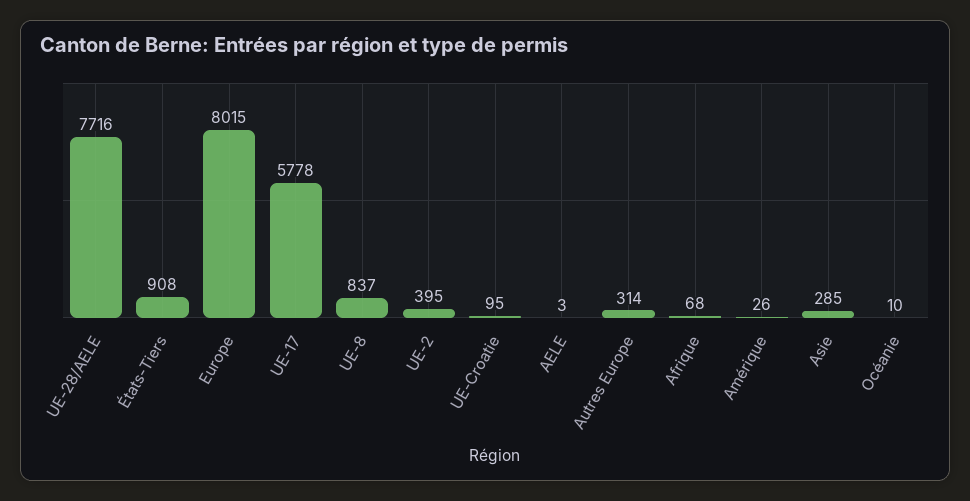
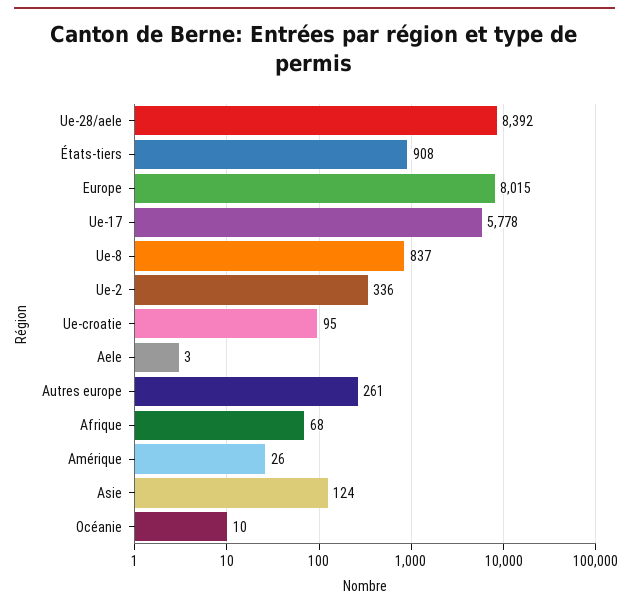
UE-28/AELE: 7716 -> 8392
UE-2: 395 -> 336
Autres Europe: 314 -> 261
Asie: 285 -> 124

